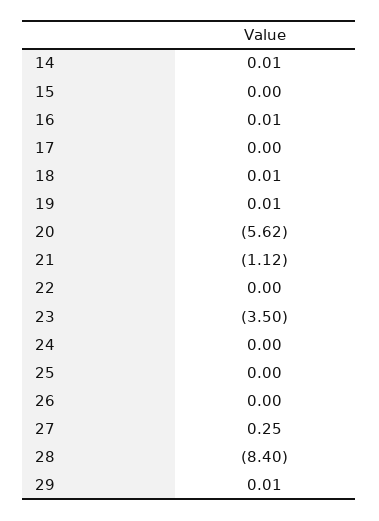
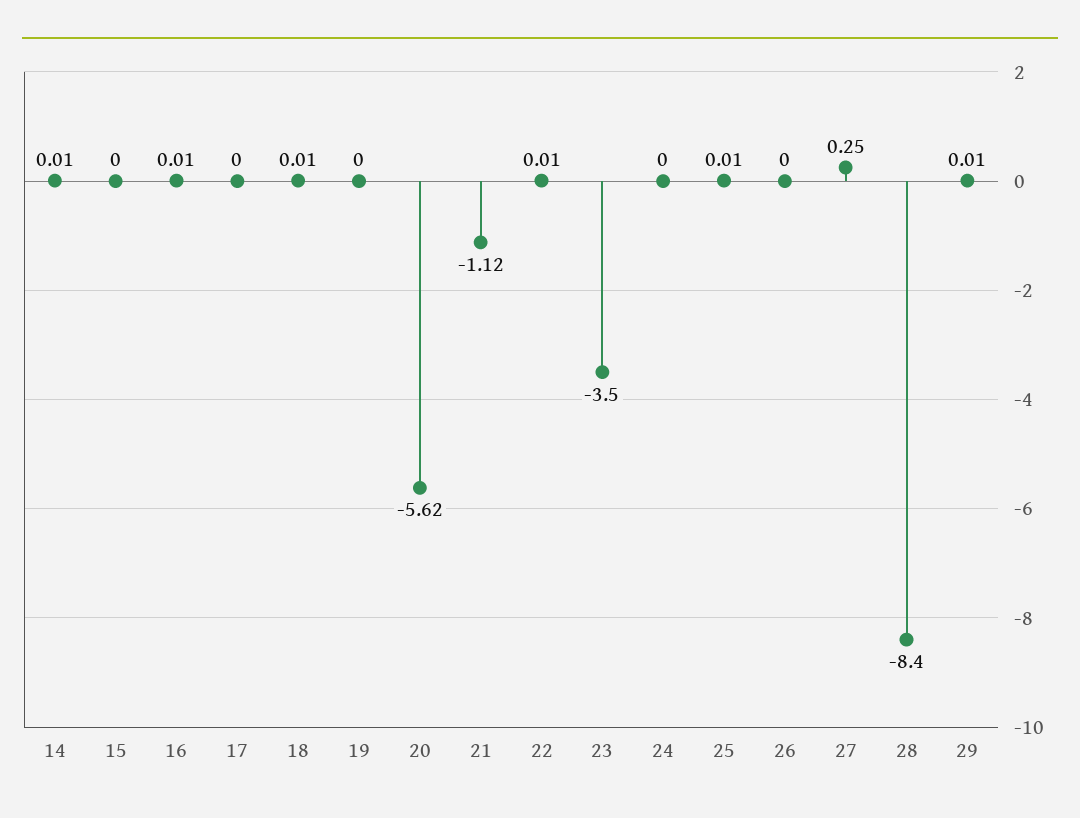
19: 0.01 -> 0
22: 0 -> 0.01
25: 0 -> 0.01

